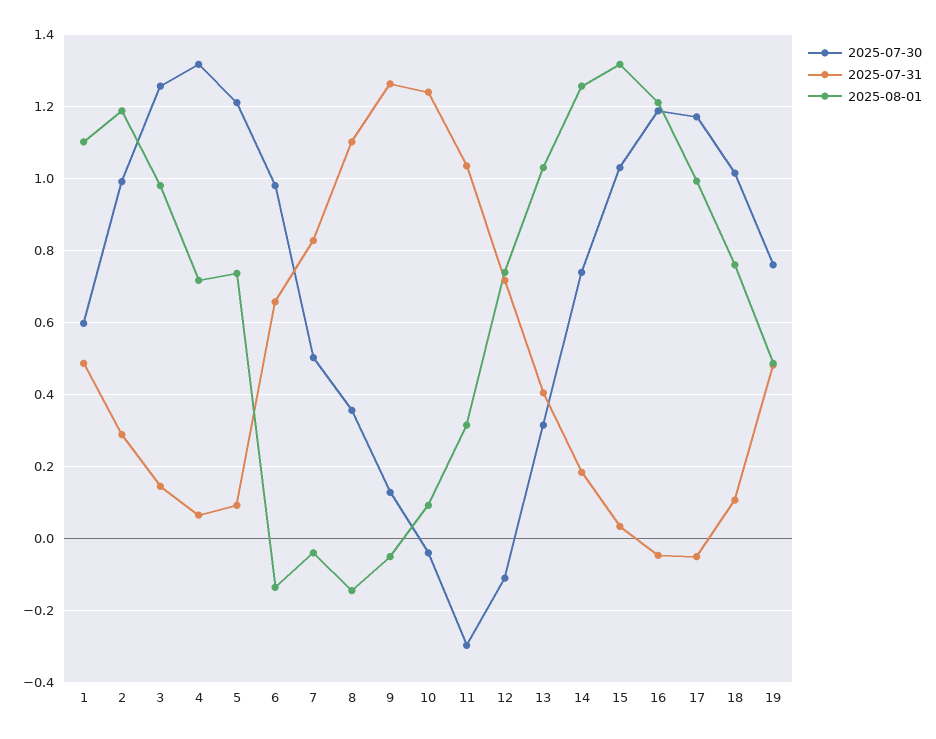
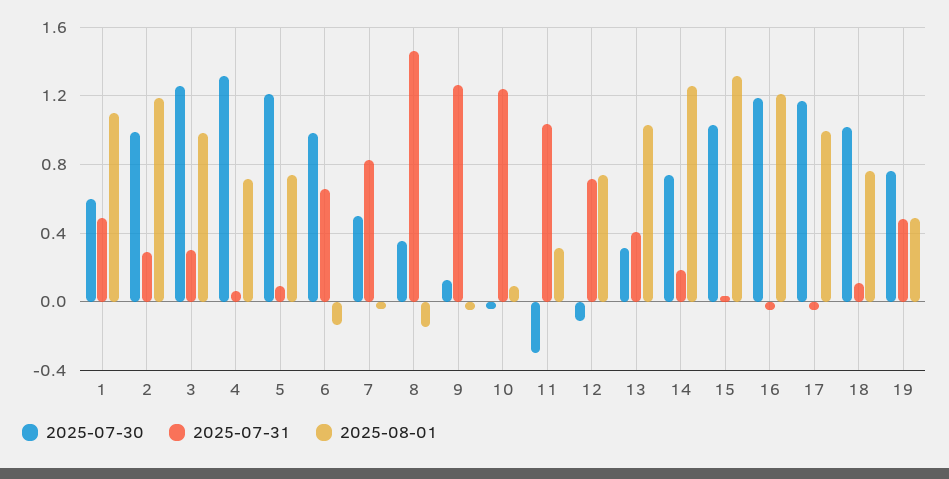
2025-07-31, 3: 0.14 -> 0.3
2025-07-31, 8: 1.1 -> 1.45

